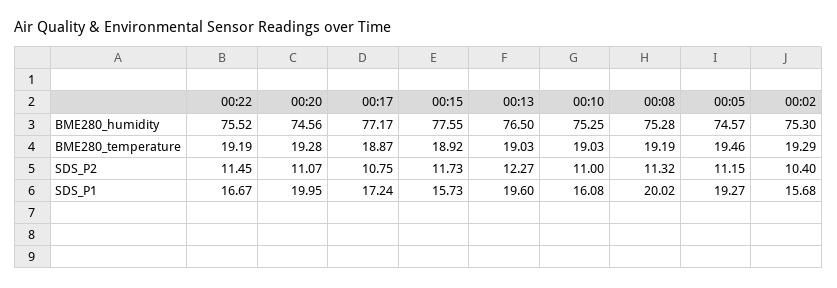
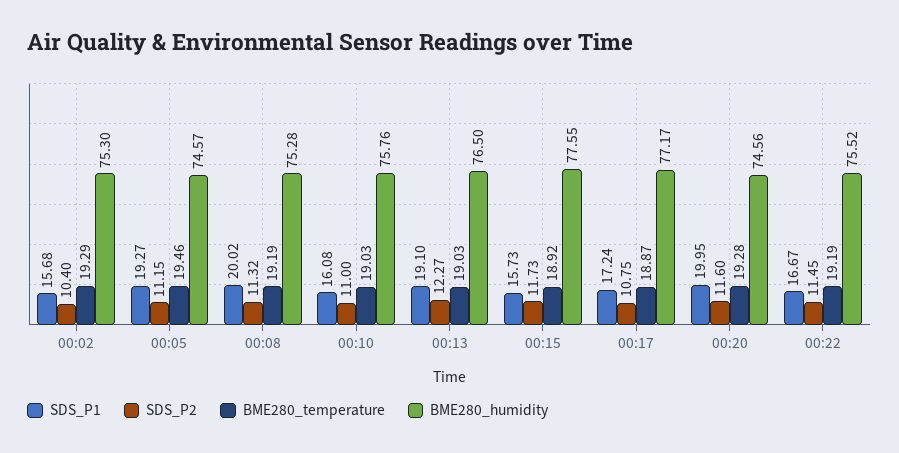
BME280_humidity, 00:10: 75.25 -> 75.76
SDS_P2, 00:20: 11.07 -> 11.6
SDS_P1, 00:13: 19.6 -> 19.1

